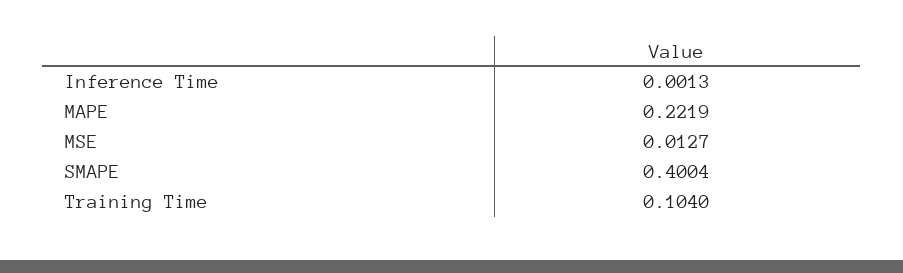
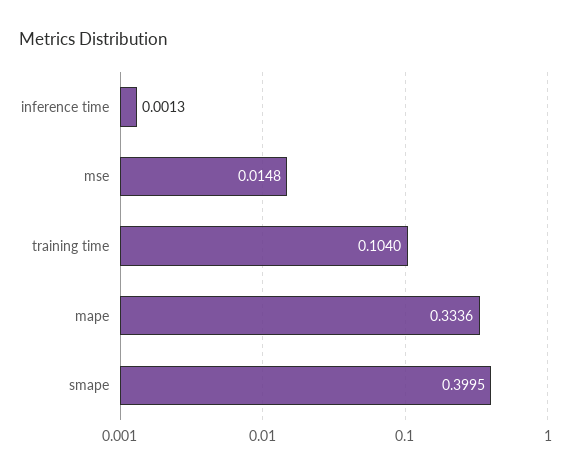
MAPE: 0.2219 -> 0.3336
MSE: 0.0127 -> 0.0148
SMAPE: 0.4004 -> 0.3995

